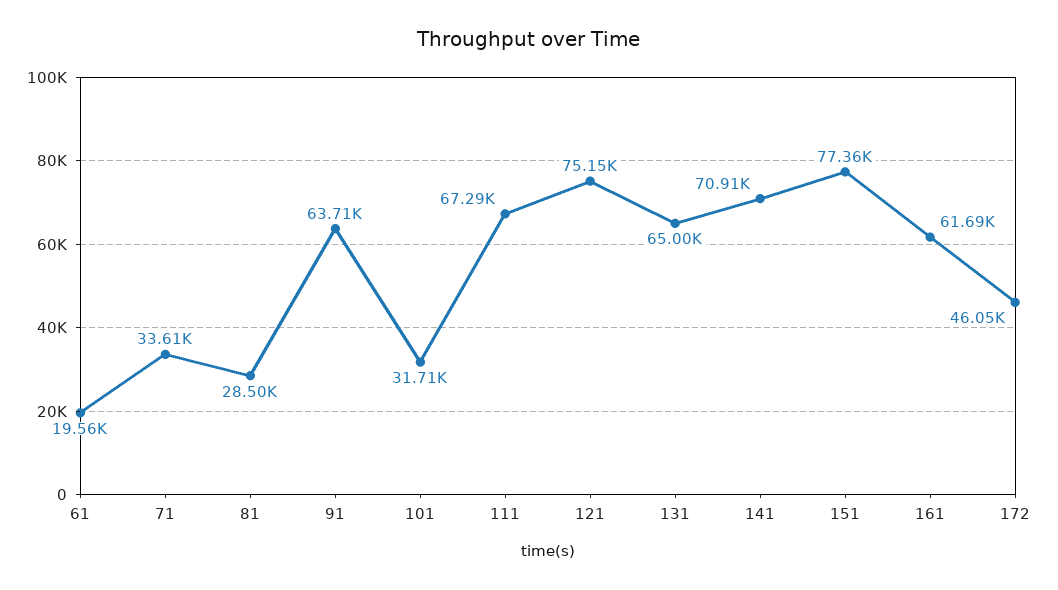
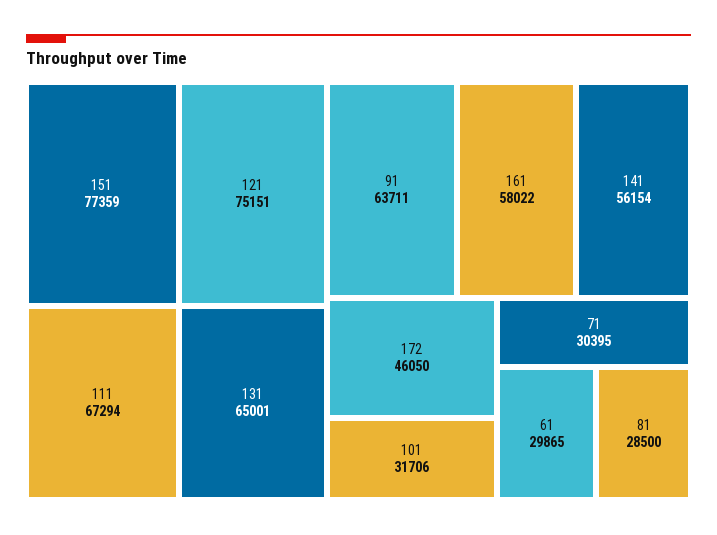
61: 19560 -> 29865
71: 33610 -> 30395
141: 70910 -> 56154
161: 61690 -> 58022

